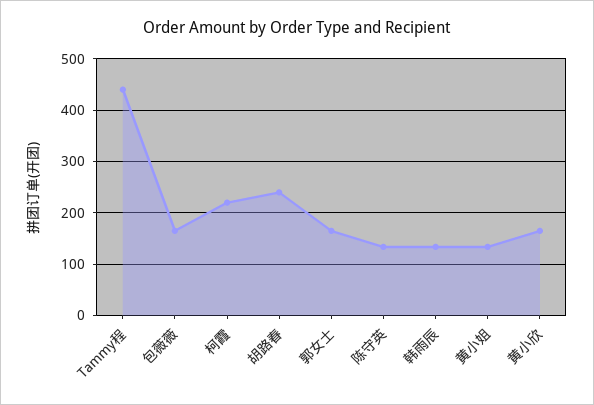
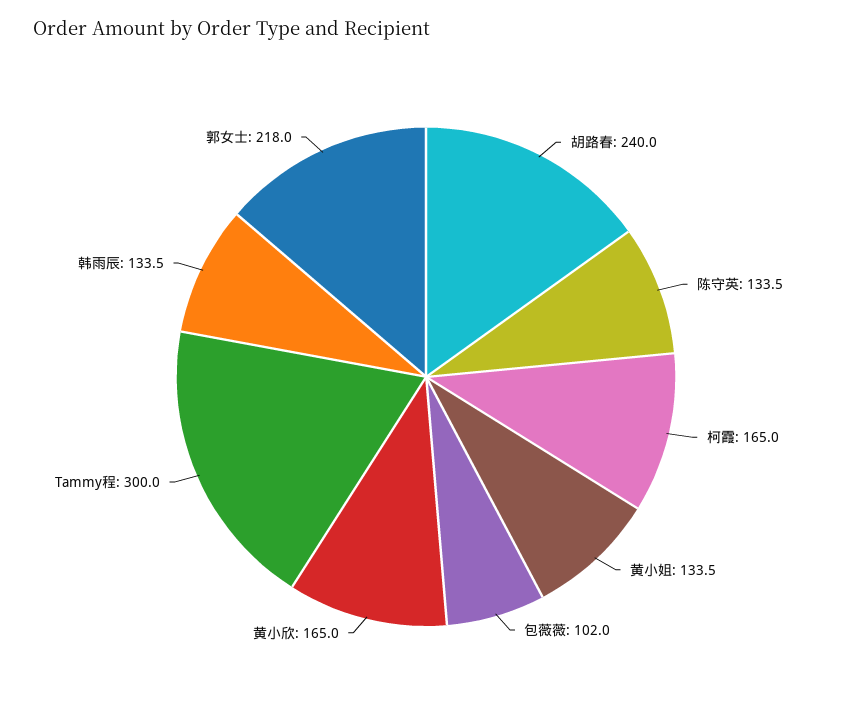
Tammy程: 440 -> 300
包薇薇: 160 -> 102
柯霞: 220 -> 165
郭女士: 160 -> 218

